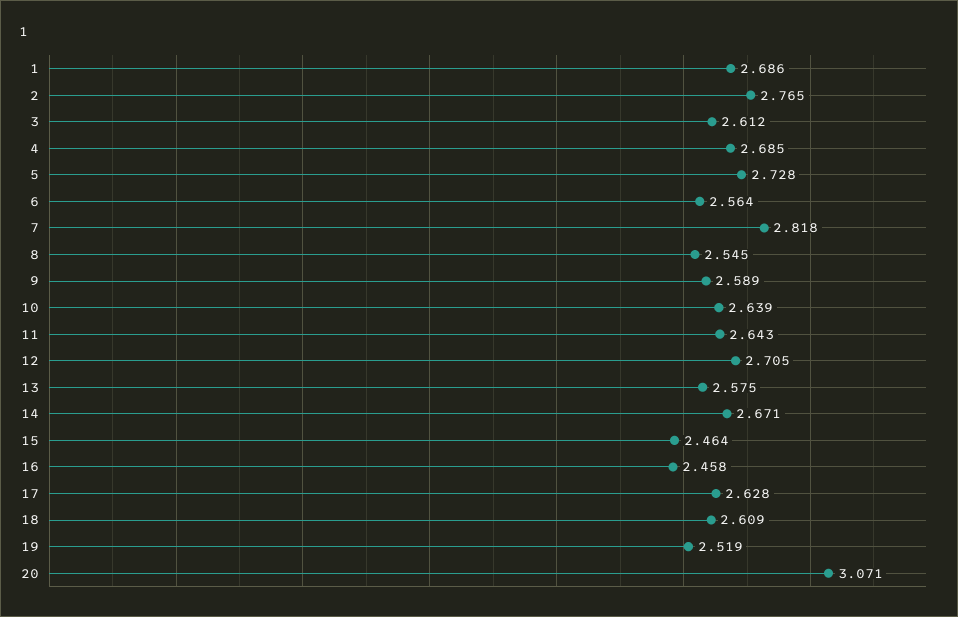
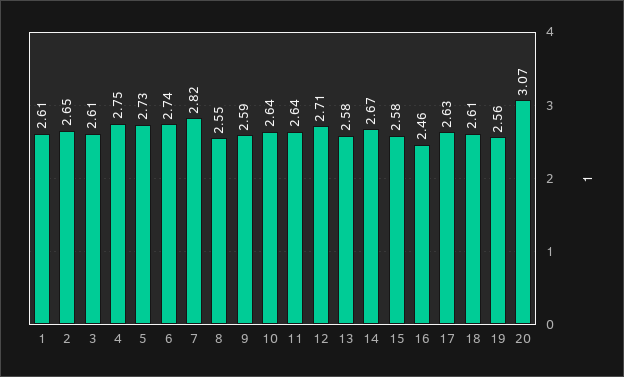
1: 2.686 -> 2.61
2: 2.765 -> 2.65
4: 2.685 -> 2.75
6: 2.564 -> 2.74
15: 2.464 -> 2.58
19: 2.519 -> 2.56

